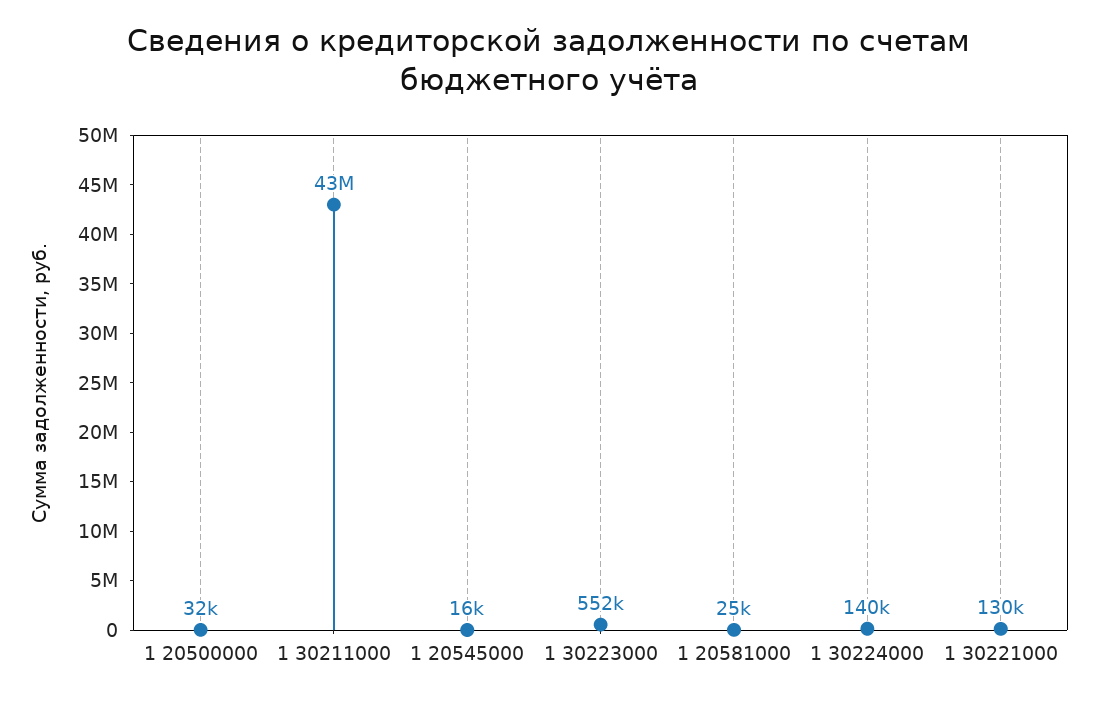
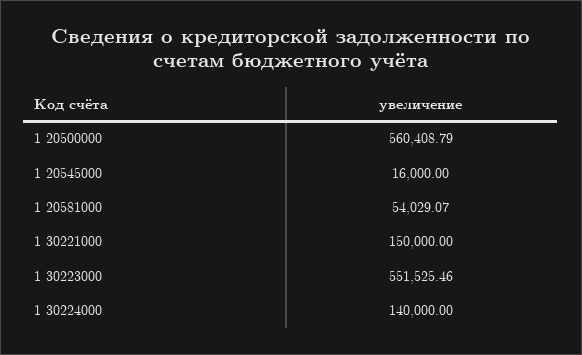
1 20500000: 32000 -> 560408.79
1 30211000: 43000000 -> none
1 20581000: 25000 -> 54029.07
1 30221000: 130000 -> 150000

